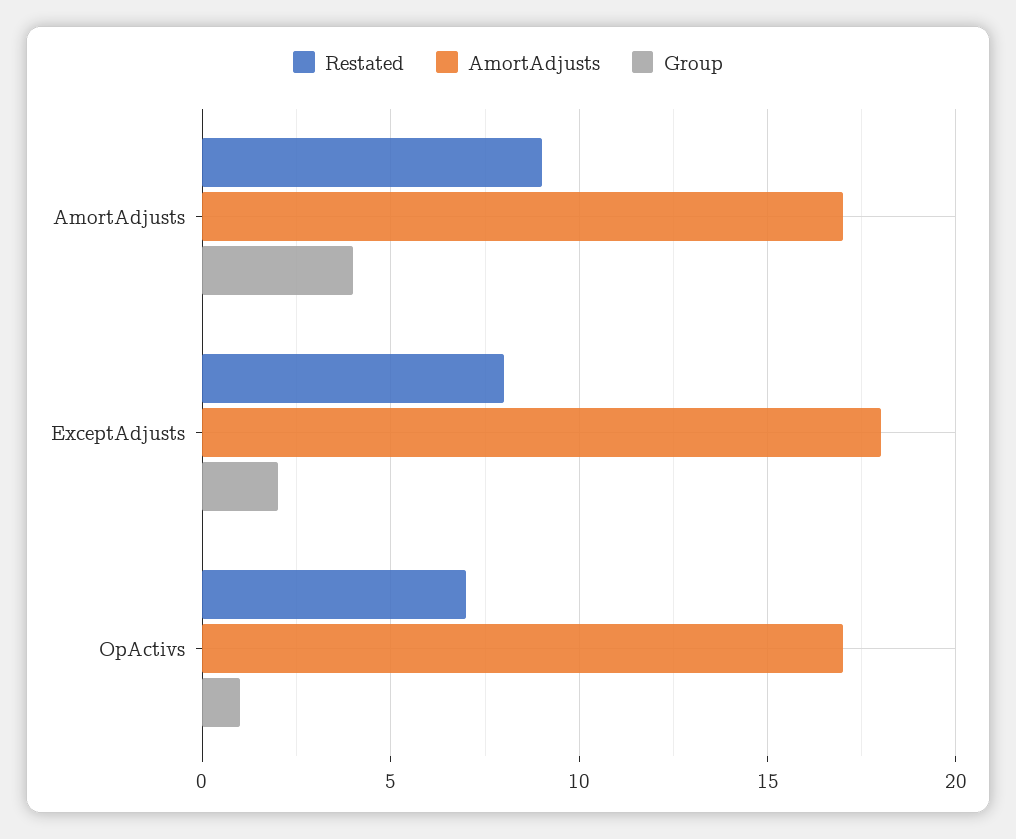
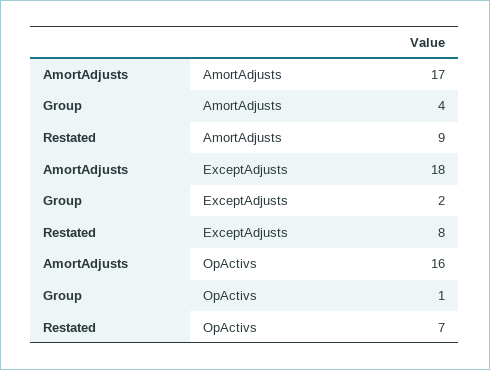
AmortAdjusts, OpActivs: 17 -> 16

